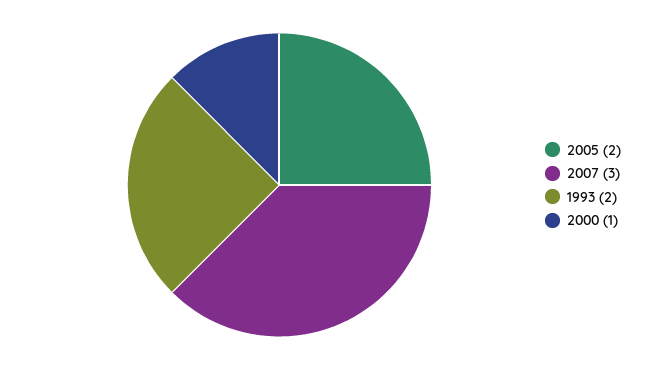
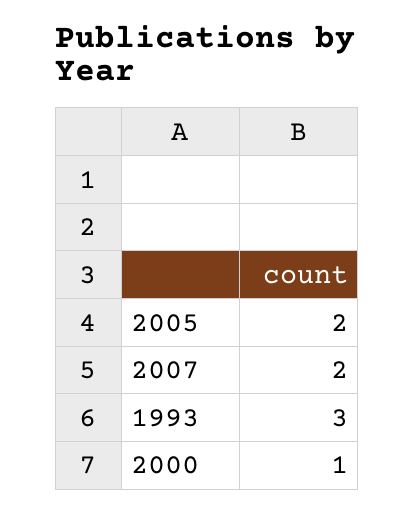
2007: 3 -> 2
1993: 2 -> 3

